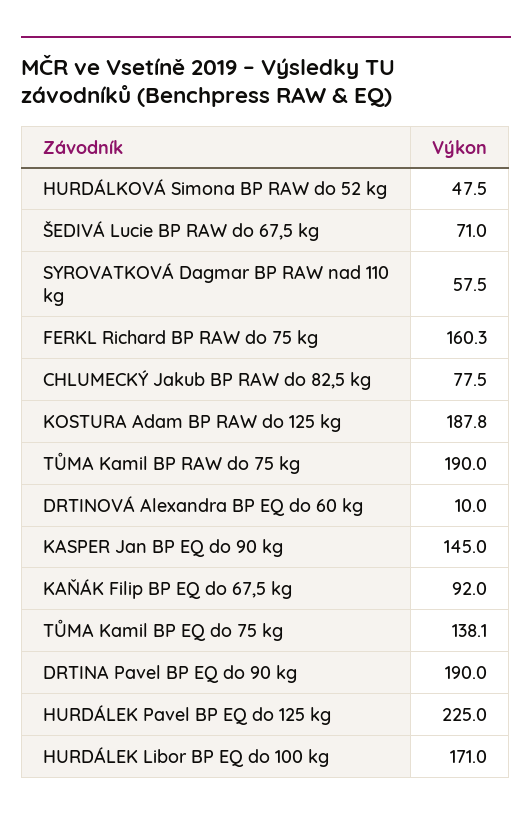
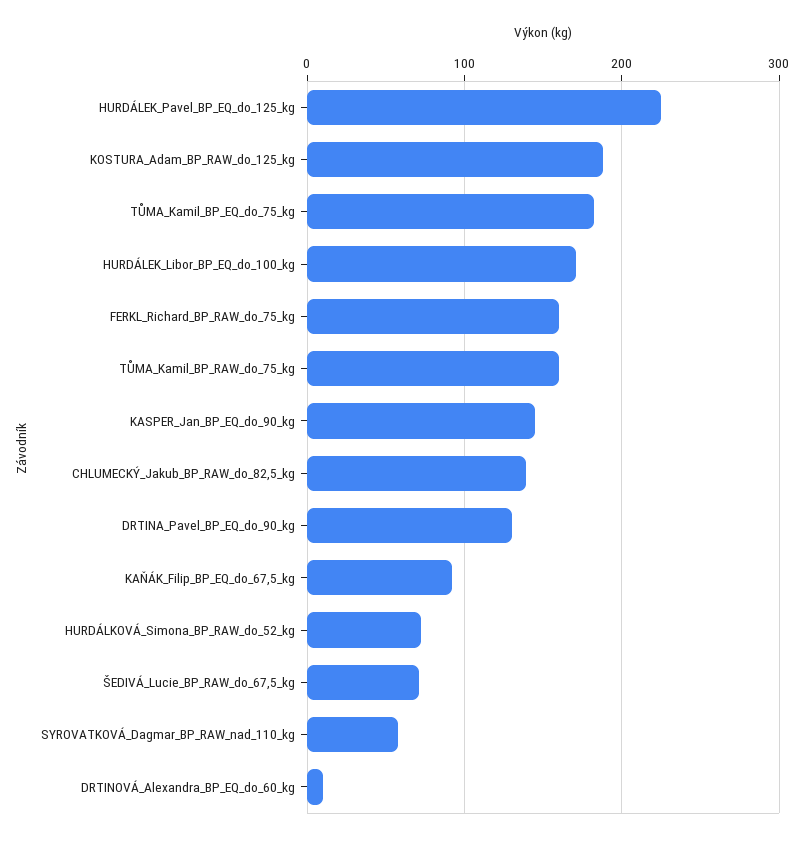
HURDÁLKOVÁ Simona BP RAW do 52 kg: 47.5 -> 70
CHLUMECKÝ Jakub BP RAW do 82,5 kg: 77.5 -> 140
TŮMA Kamil BP RAW do 75 kg: 190 -> 160
TŮMA Kamil BP EQ do 75 kg: 138.1 -> 180
DRTINA Pavel BP EQ do 90 kg: 190 -> 130

